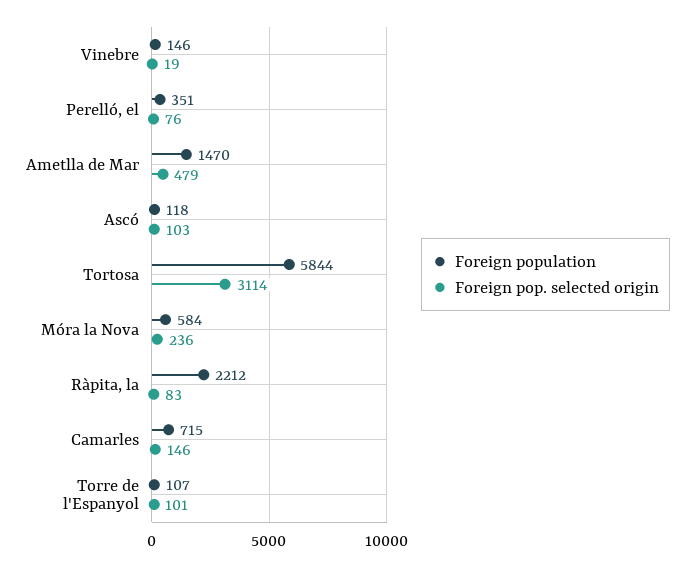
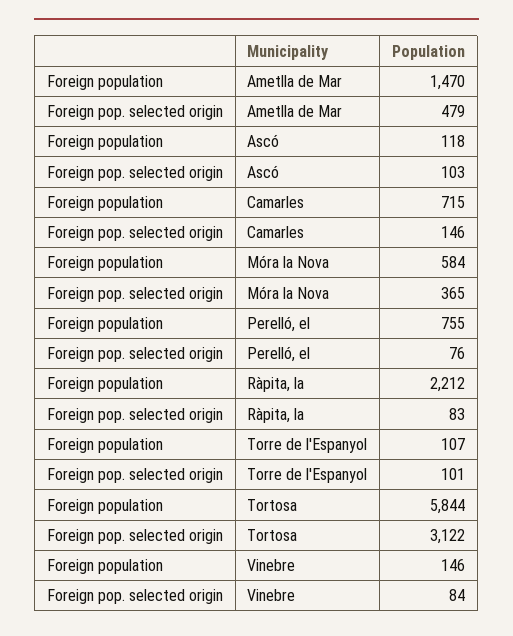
Foreign pop. selected origin, Vinebre: 19 -> 84
Foreign population, Perelló, el: 351 -> 755
Foreign pop. selected origin, Tortosa: 3114 -> 3122
Foreign pop. selected origin, Móra la Nova: 236 -> 365

